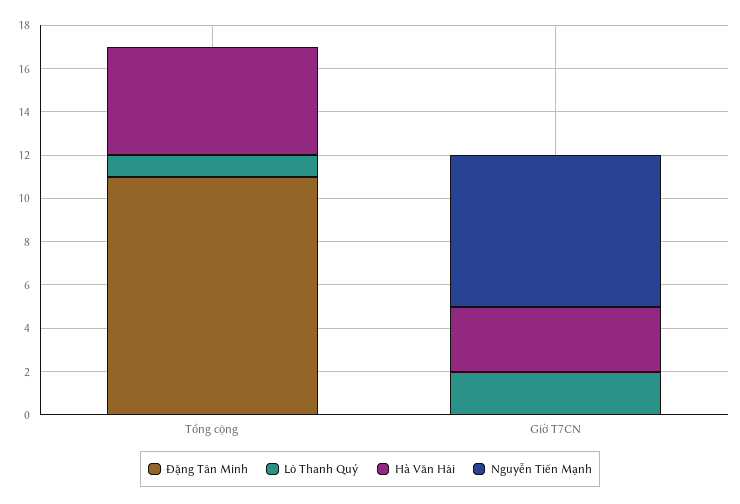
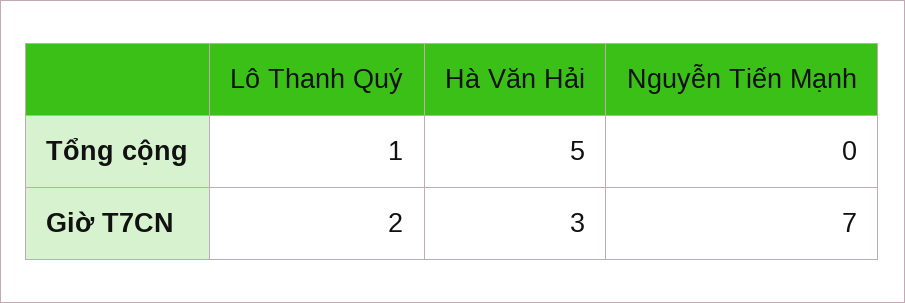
Đặng Tân Minh, Tổng cộng: 11 -> none
Đặng Tân Minh, Giờ T7CN: 0 -> none

